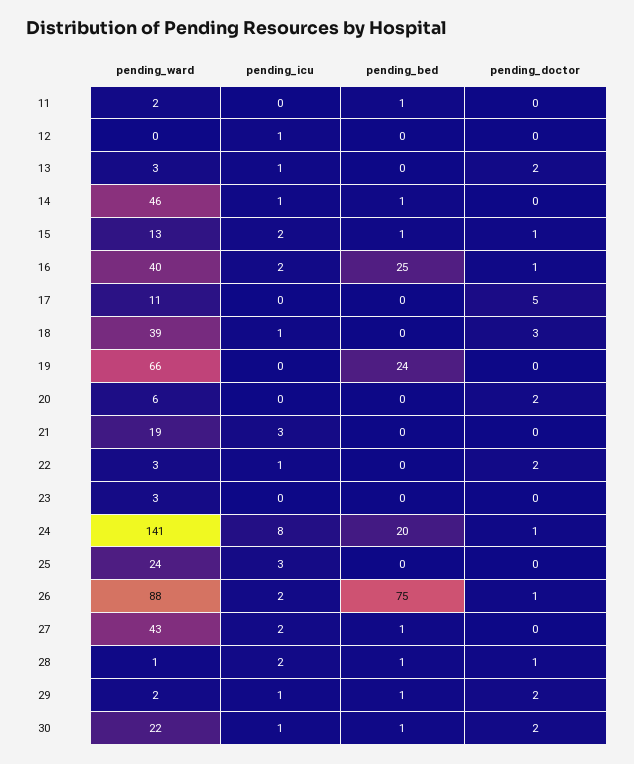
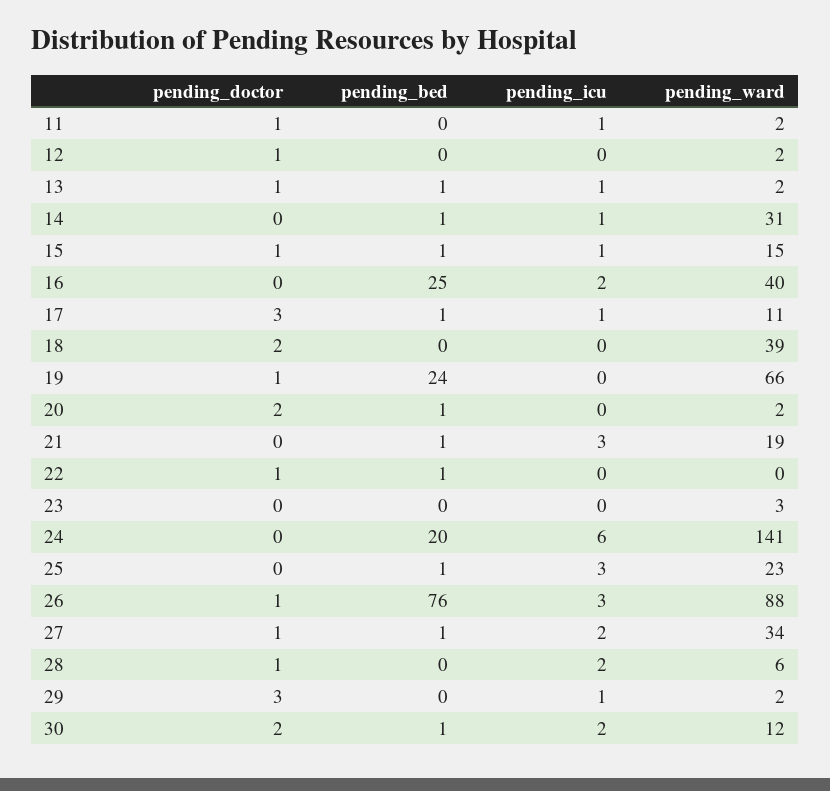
pending_icu, 11: 0 -> 1
pending_bed, 11: 1 -> 0
pending_doctor, 11: 0 -> 1
pending_ward, 12: 0 -> 2
pending_icu, 12: 1 -> 0
pending_doctor, 12: 0 -> 1
pending_ward, 13: 3 -> 2
pending_bed, 13: 0 -> 1
pending_doctor, 13: 2 -> 1
pending_ward, 14: 46 -> 31
pending_ward, 15: 13 -> 15
pending_icu, 15: 2 -> 1
pending_doctor, 16: 1 -> 0
pending_icu, 17: 0 -> 1
pending_bed, 17: 0 -> 1
pending_doctor, 17: 5 -> 3
pending_icu, 18: 1 -> 0
pending_doctor, 18: 3 -> 2
pending_doctor, 19: 0 -> 1
pending_ward, 20: 6 -> 2
pending_bed, 20: 0 -> 1
pending_bed, 21: 0 -> 1
pending_ward, 22: 3 -> 0
pending_icu, 22: 1 -> 0
pending_bed, 22: 0 -> 1
pending_doctor, 22: 2 -> 1
pending_icu, 24: 8 -> 6
pending_doctor, 24: 1 -> 0
pending_ward, 25: 24 -> 23
pending_bed, 25: 0 -> 1
pending_icu, 26: 2 -> 3
pending_bed, 26: 75 -> 76
pending_ward, 27: 43 -> 34
pending_doctor, 27: 0 -> 1
pending_ward, 28: 1 -> 6
pending_bed, 28: 1 -> 0
pending_bed, 29: 1 -> 0
pending_doctor, 29: 2 -> 3
pending_ward, 30: 22 -> 12
pending_icu, 30: 1 -> 2

